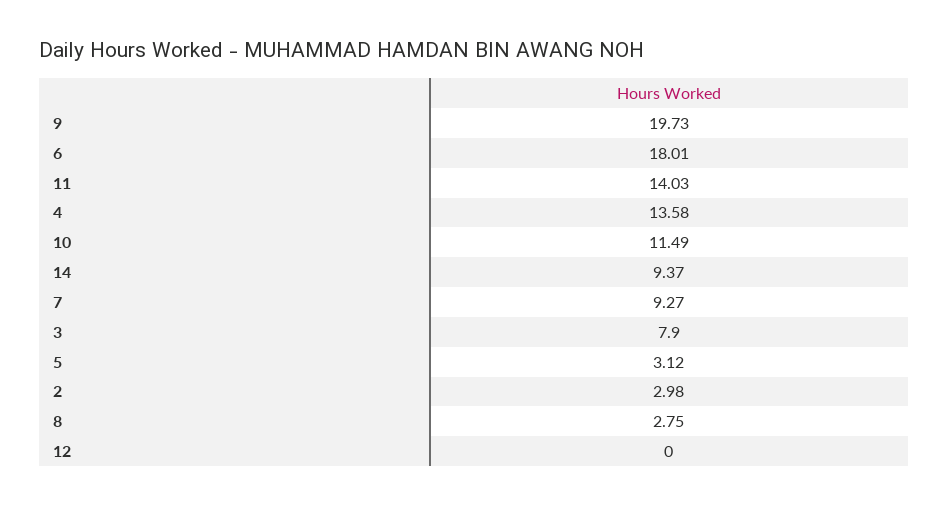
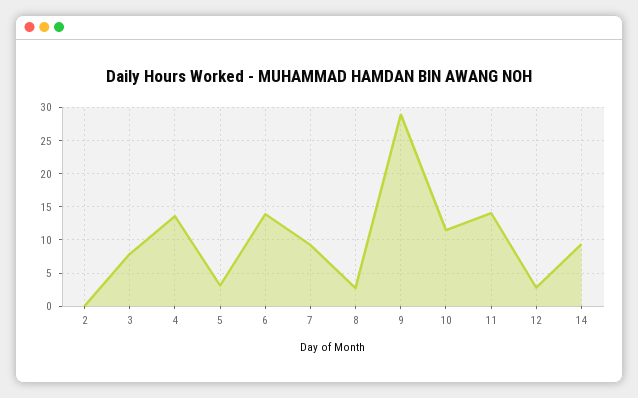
9: 19.73 -> 29
6: 18.01 -> 14
2: 2.98 -> 0
12: 0 -> 3

